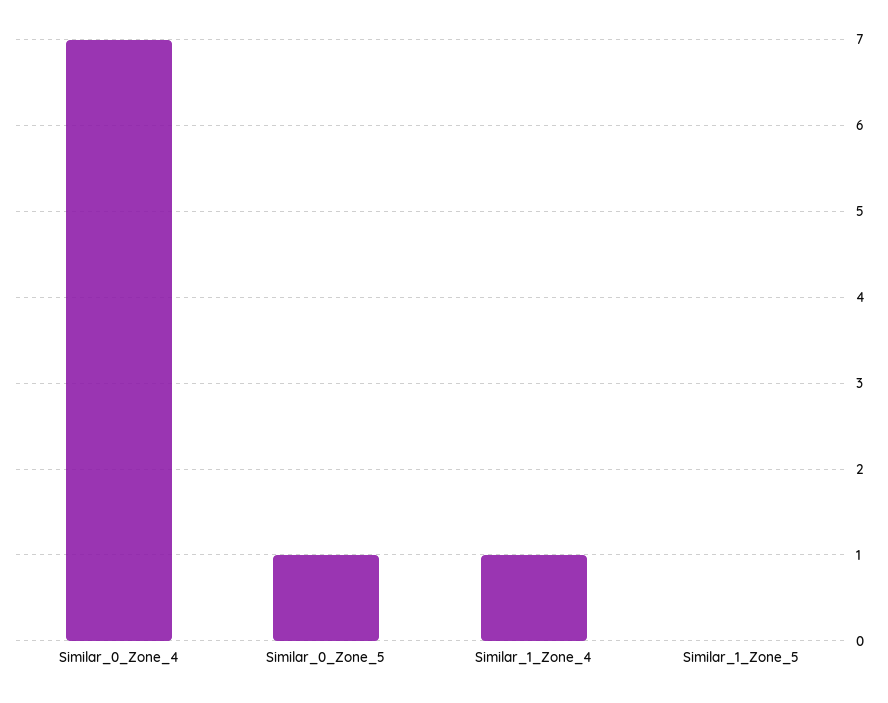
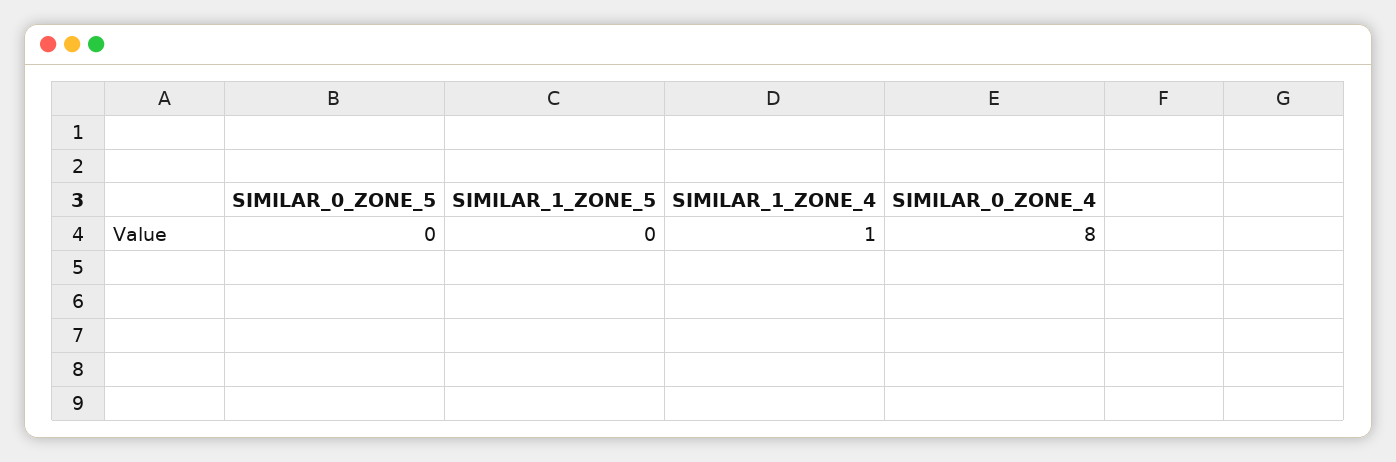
Similar_0_Zone_4: 7 -> 8
Similar_0_Zone_5: 1 -> 0

